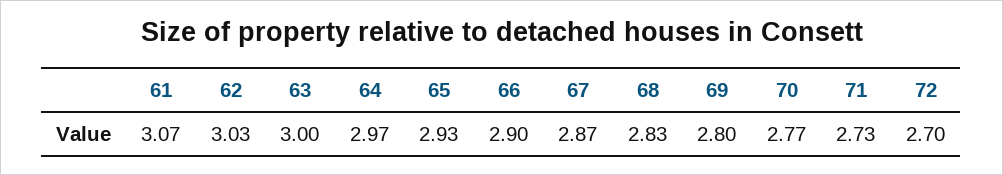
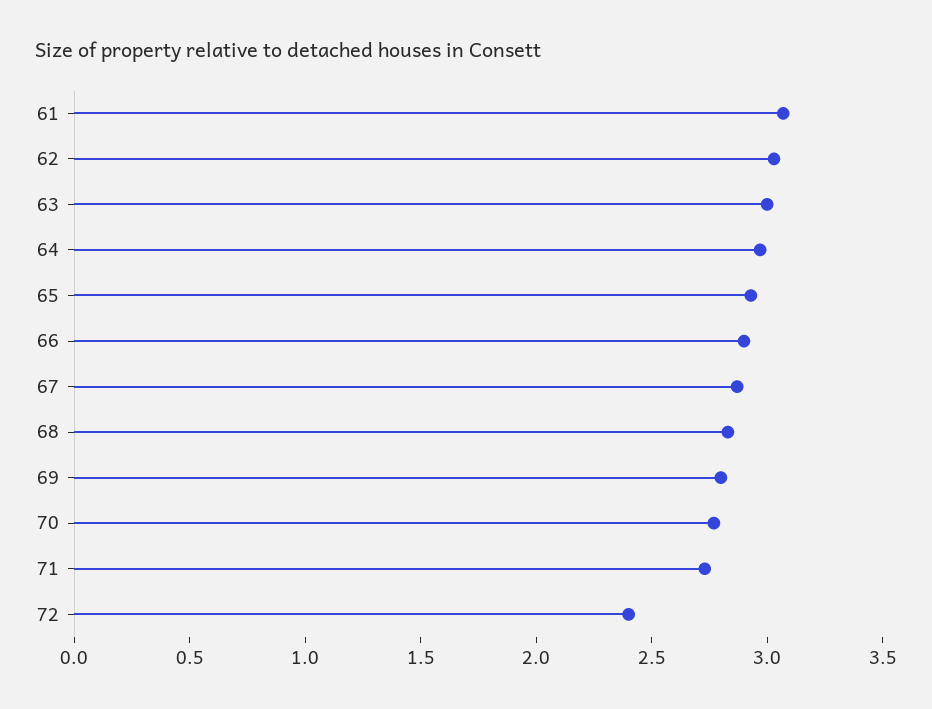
72: 2.7 -> 2.4

